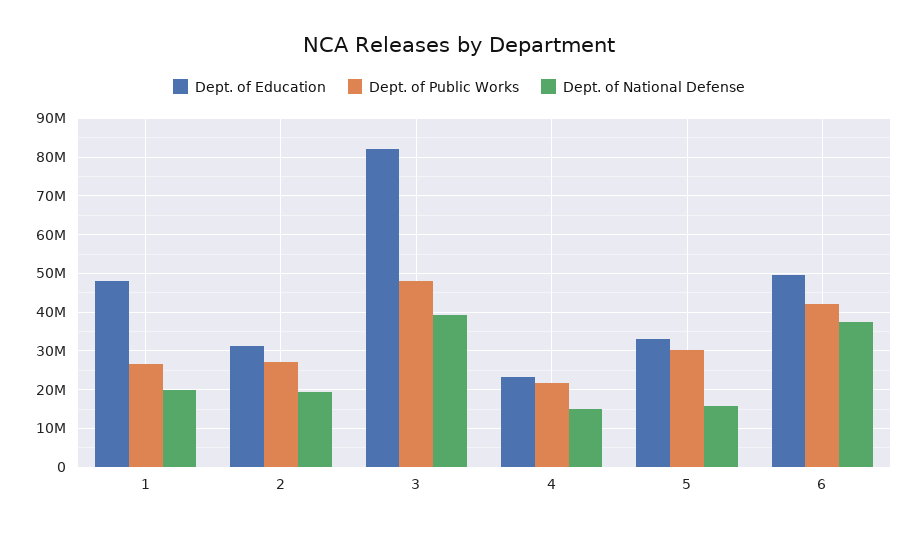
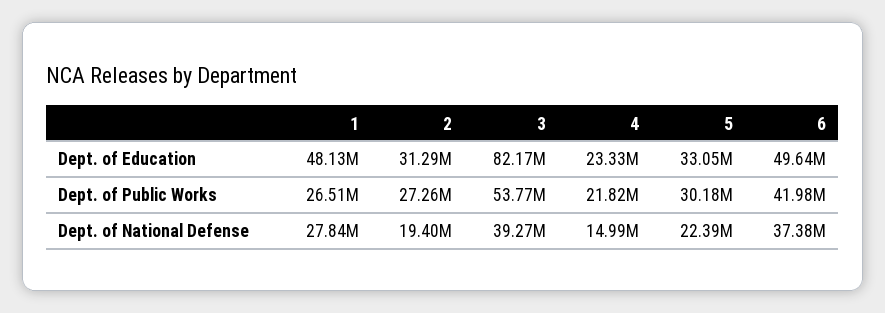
Dept. of National Defense, 1: 20000000 -> 27840000
Dept. of Public Works, 3: 48000000 -> 53770000
Dept. of National Defense, 5: 16000000 -> 22390000

